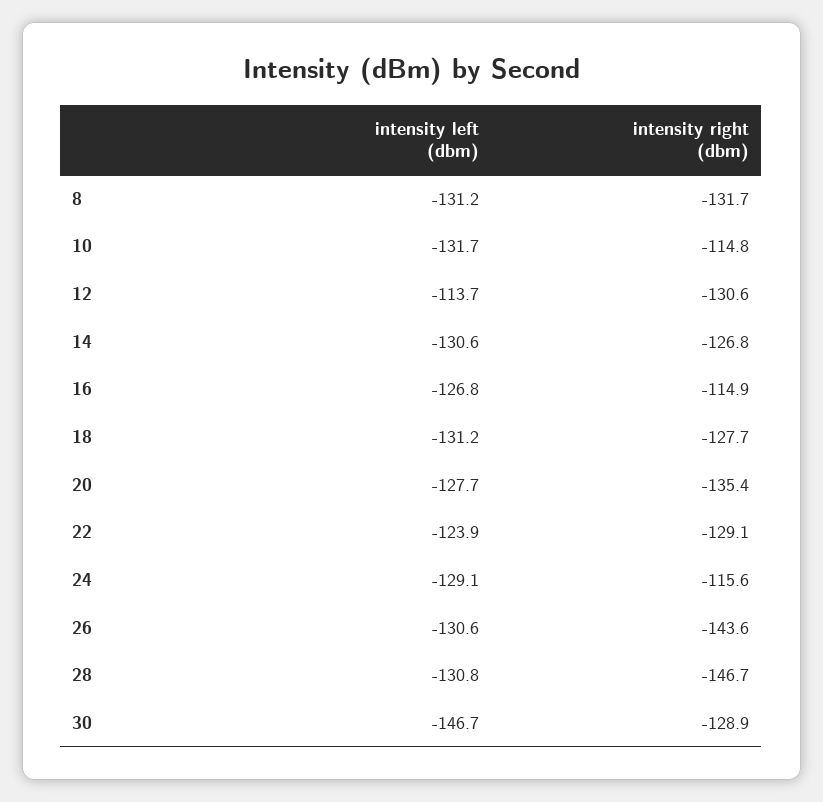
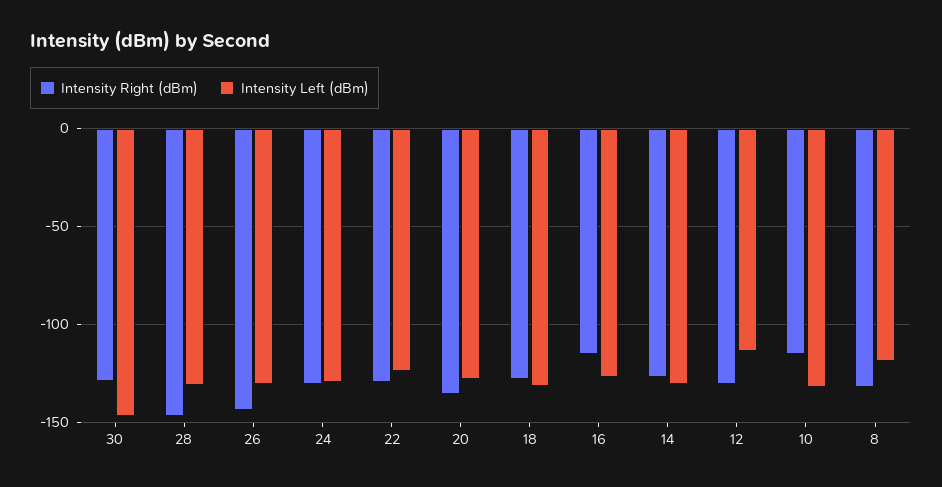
intensity left (dbm), 8: -131.2 -> -120
intensity right (dbm), 24: -115.6 -> -130

